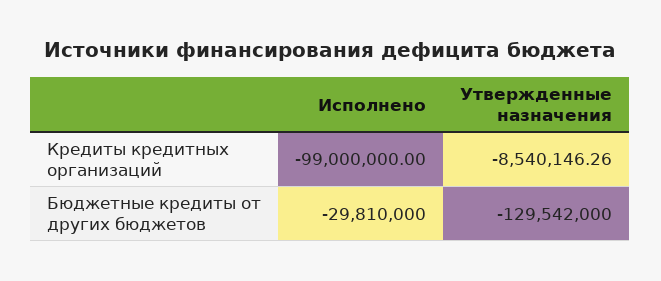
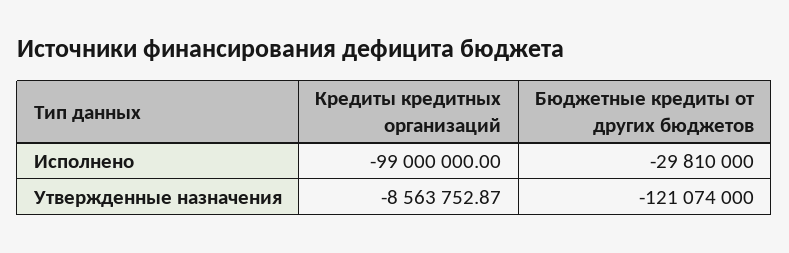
Утвержденные назначения, Кредиты кредитных организаций: -8540146.26 -> -8563752.87
Утвержденные назначения, Бюджетные кредиты от других бюджетов: -129542000 -> -121074000

